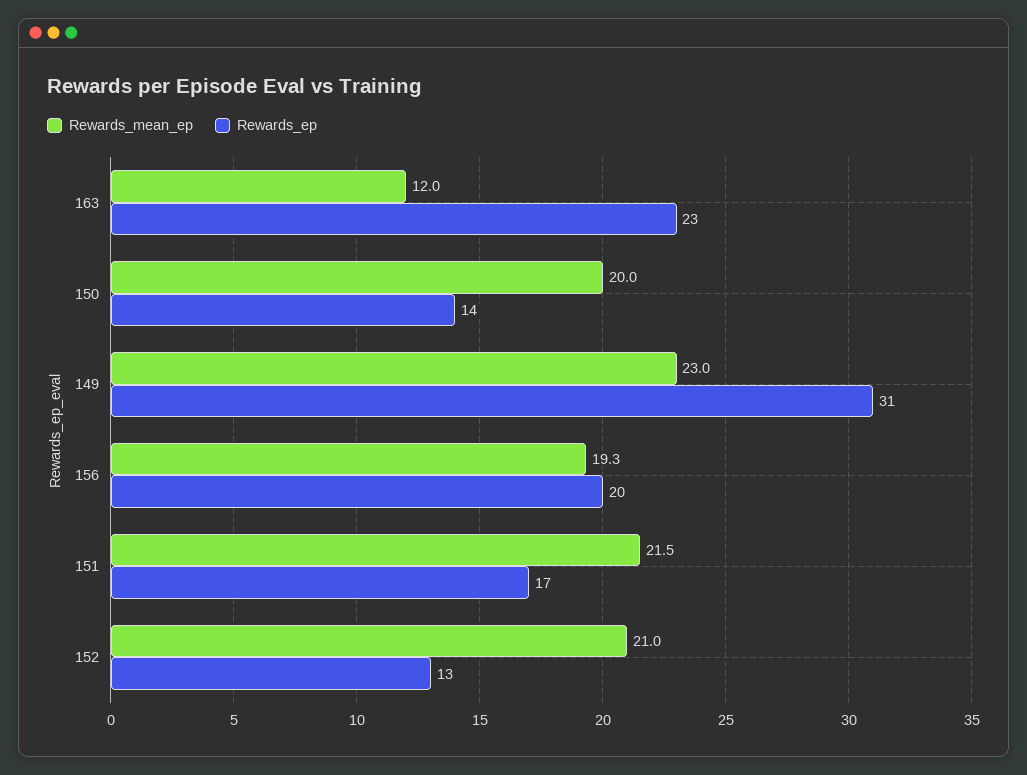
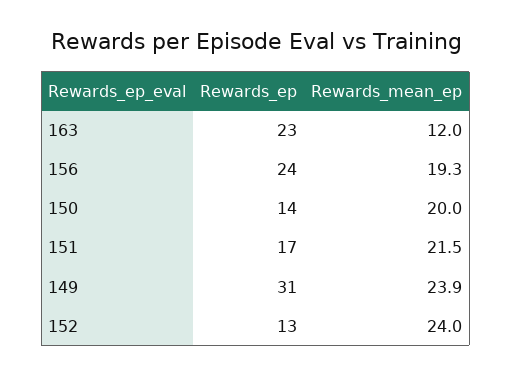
Rewards_mean_ep, 149: 23 -> 23.9
Rewards_ep, 156: 20 -> 24
Rewards_mean_ep, 152: 21 -> 24

